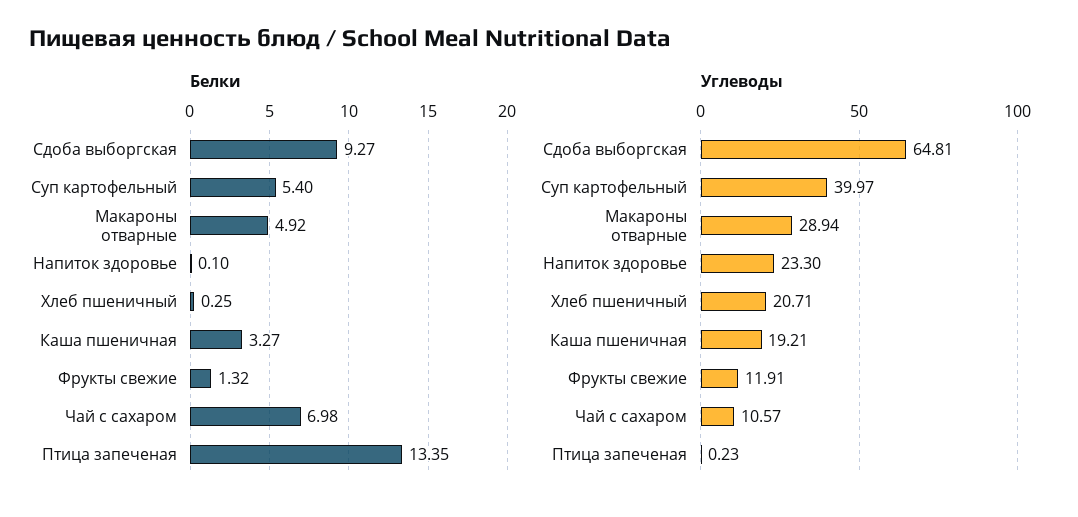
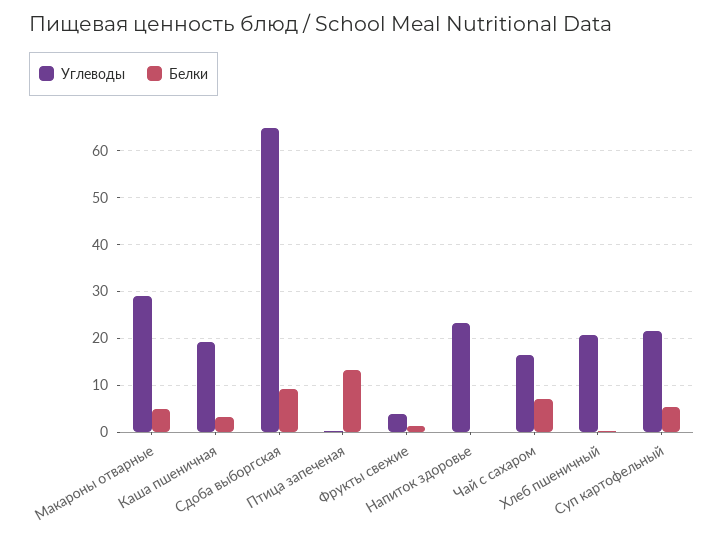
Углеводы, Суп картофельный: 39.97 -> 22
Углеводы, Фрукты свежие: 11.91 -> 4
Углеводы, Чай с сахаром: 10.57 -> 16

